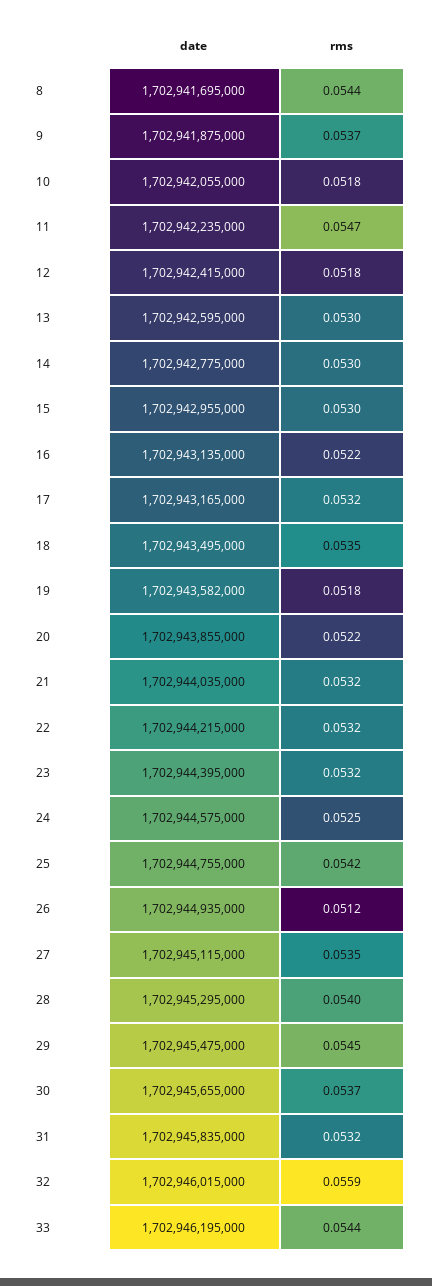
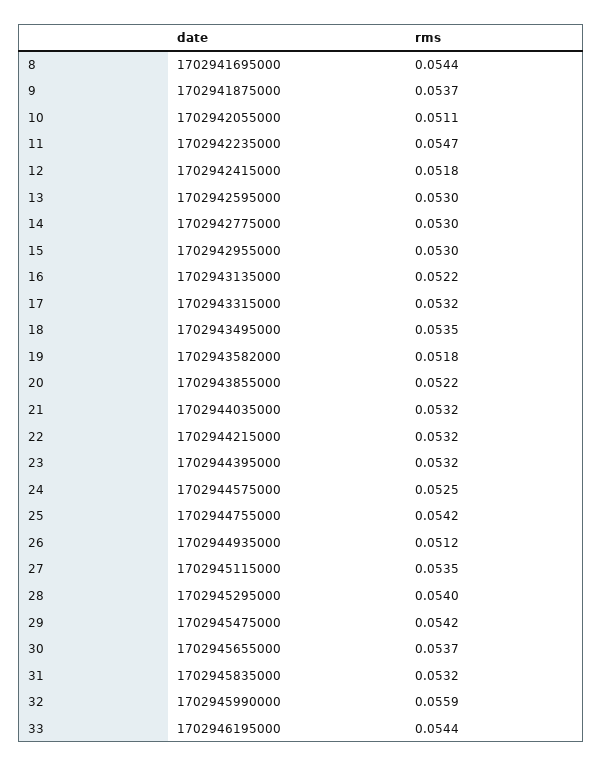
rms, 10: 0.0518 -> 0.0511
date, 17: 1702943165000 -> 1702943315000
rms, 29: 0.0545 -> 0.0542
date, 32: 1702946015000 -> 1702945990000

